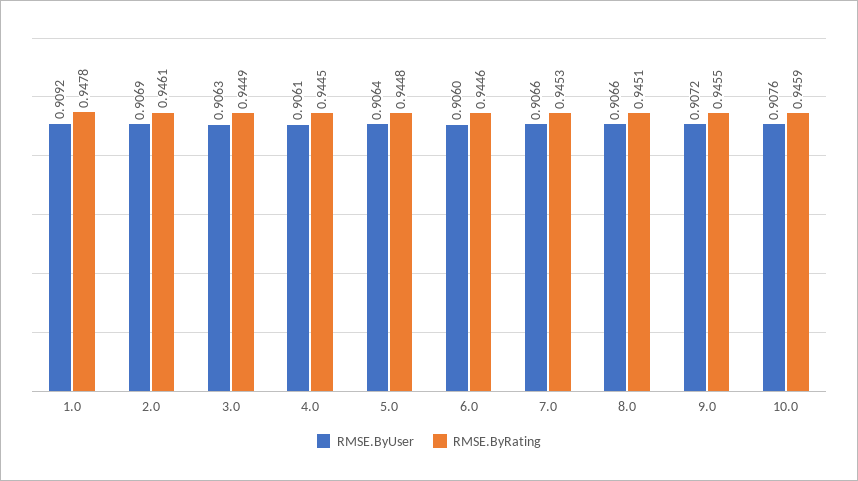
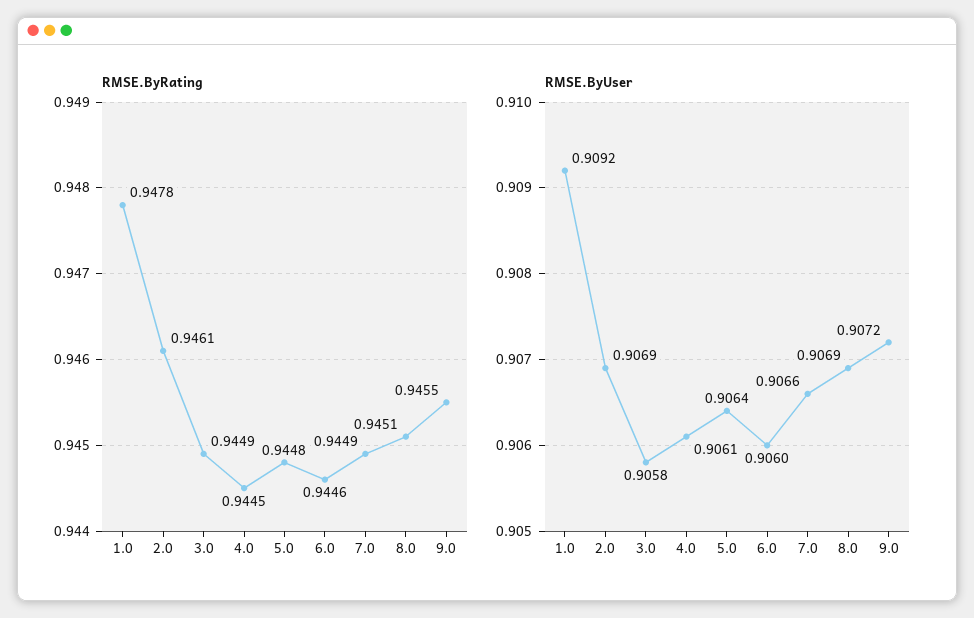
RMSE.ByUser, 3.0: 0.9063 -> 0.9058
RMSE.ByRating, 7.0: 0.9453 -> 0.9449
RMSE.ByUser, 8.0: 0.9066 -> 0.9069
RMSE.ByUser, 10.0: 0.9076 -> none
RMSE.ByRating, 10.0: 0.9459 -> none

